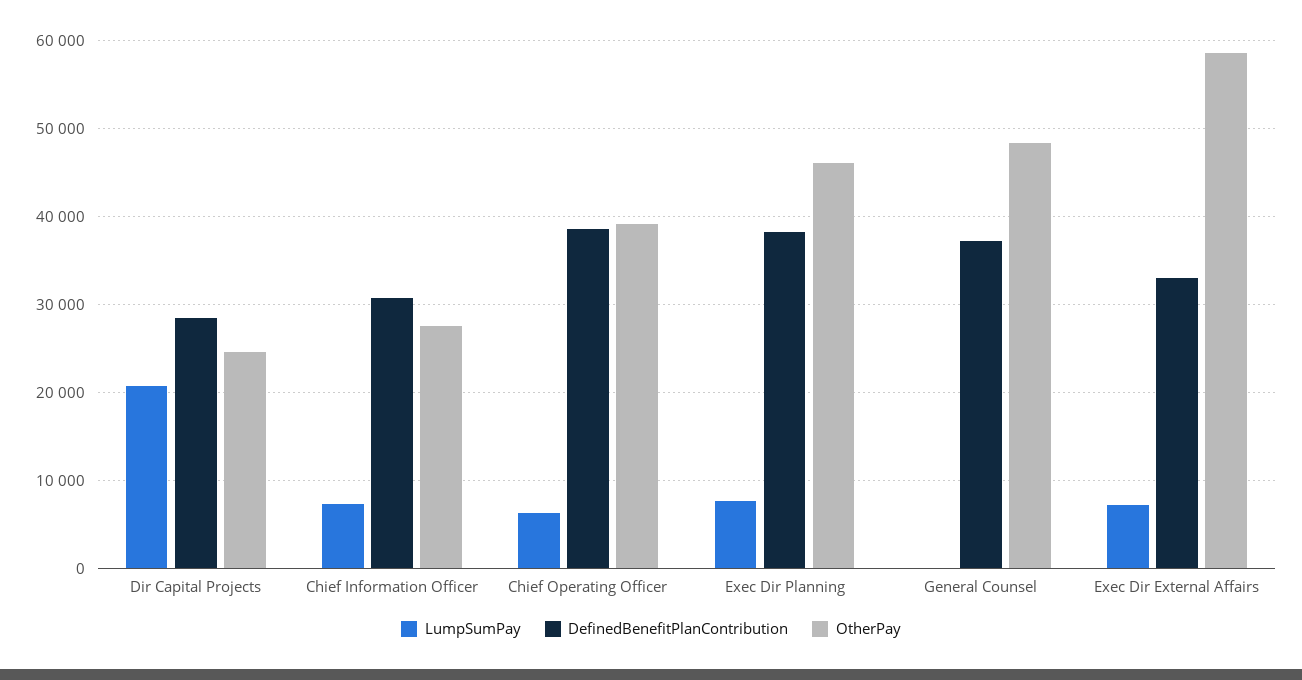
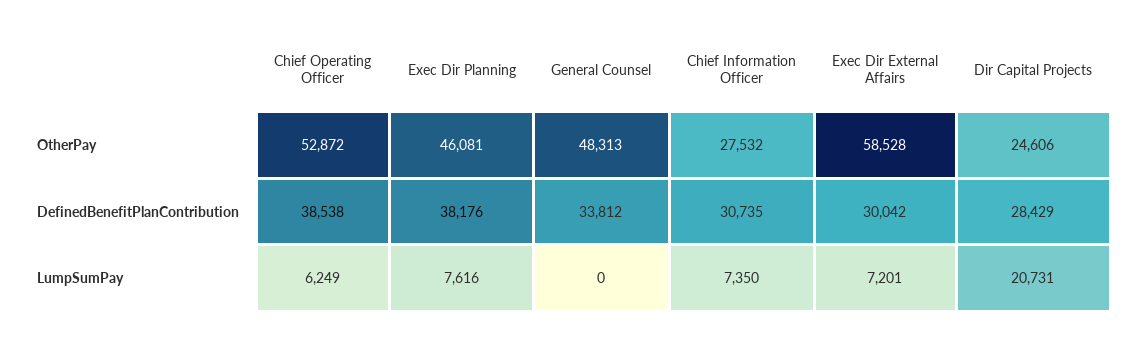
OtherPay, Chief Operating Officer: 39000 -> 52872
DefinedBenefitPlanContribution, General Counsel: 37000 -> 33812
DefinedBenefitPlanContribution, Exec Dir External Affairs: 33000 -> 30042

